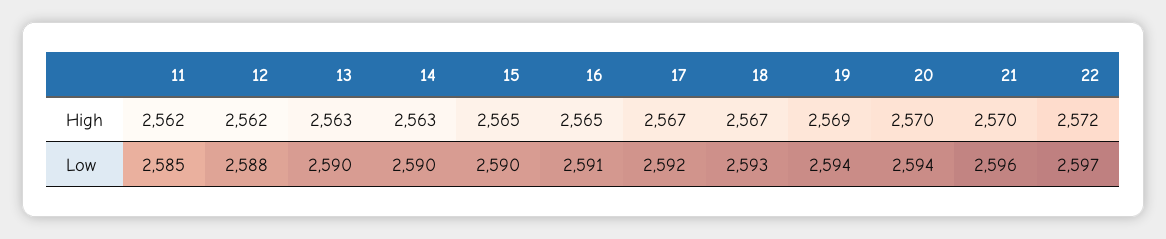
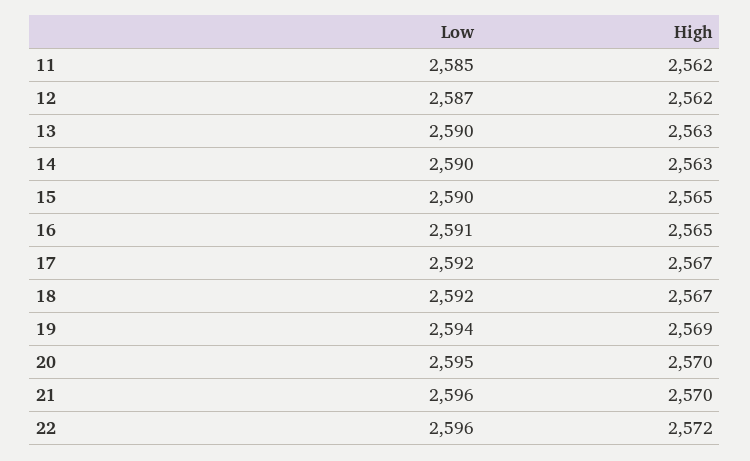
12, Low: 2588 -> 2587
18, Low: 2593 -> 2592
20, Low: 2594 -> 2595
22, Low: 2597 -> 2596

